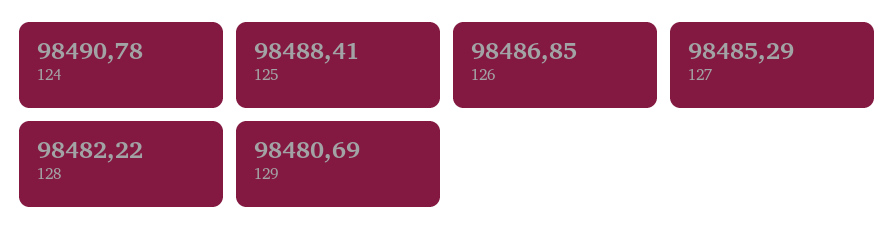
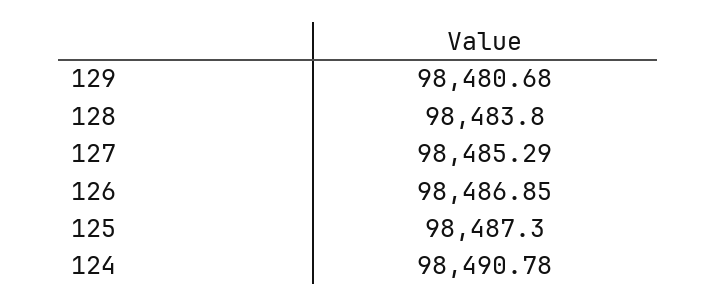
125: 98488.41 -> 98487.3
128: 98482.22 -> 98483.8
129: 98480.69 -> 98480.68

